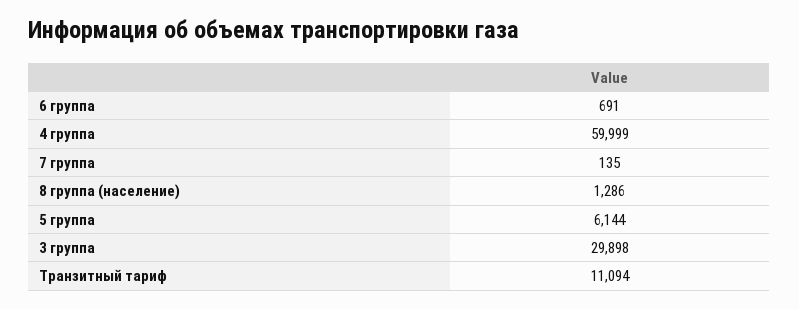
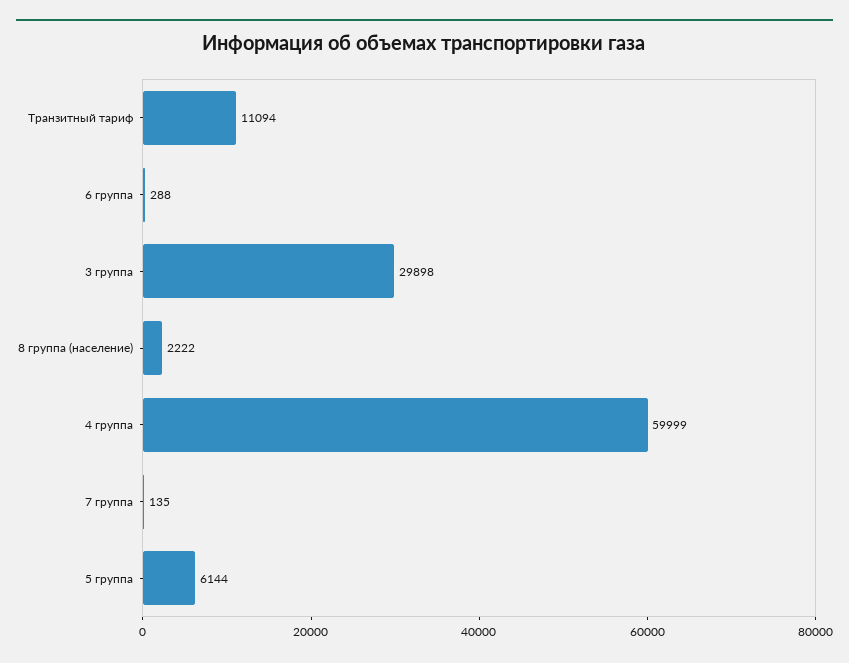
6 группа: 691 -> 288
8 группа (население): 1286 -> 2222

